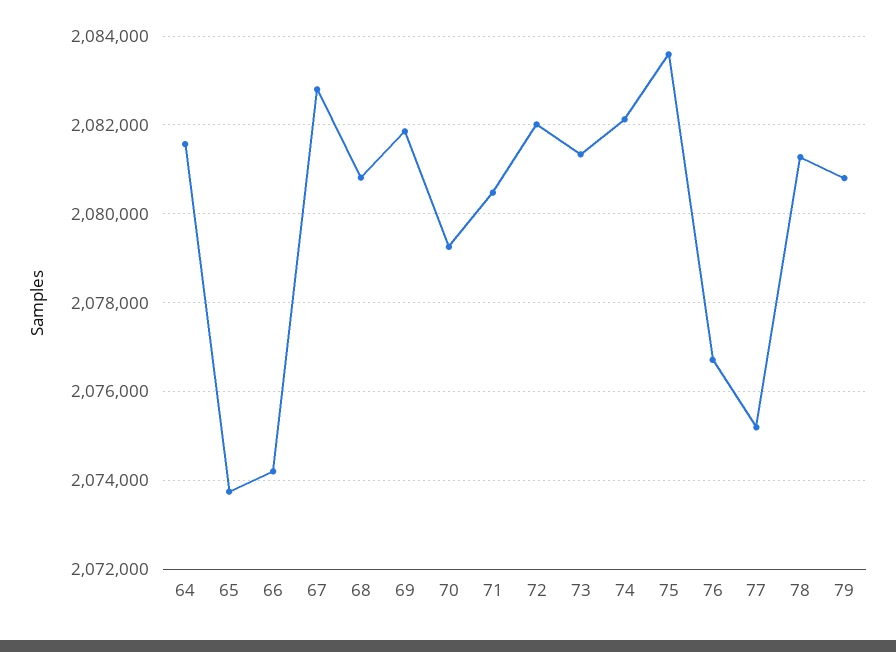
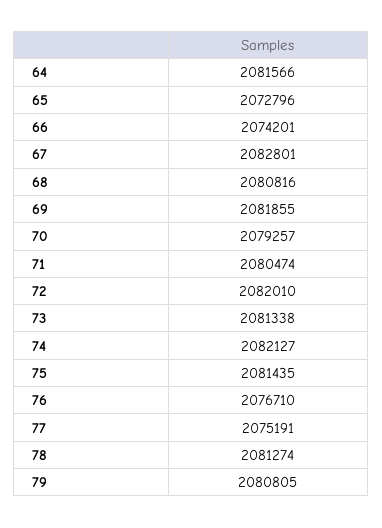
65: 2073800 -> 2072796
75: 2083600 -> 2081435

